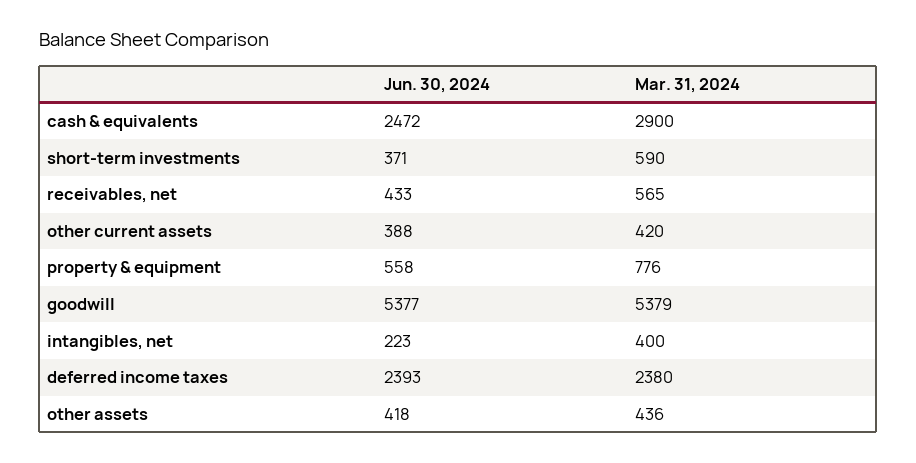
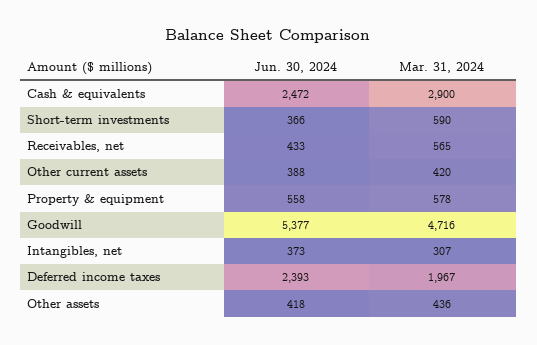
Jun. 30, 2024, short-term investments: 371 -> 366
Mar. 31, 2024, property & equipment: 776 -> 578
Mar. 31, 2024, goodwill: 5379 -> 4716
Jun. 30, 2024, intangibles, net: 223 -> 373
Mar. 31, 2024, intangibles, net: 400 -> 307
Mar. 31, 2024, deferred income taxes: 2380 -> 1967

